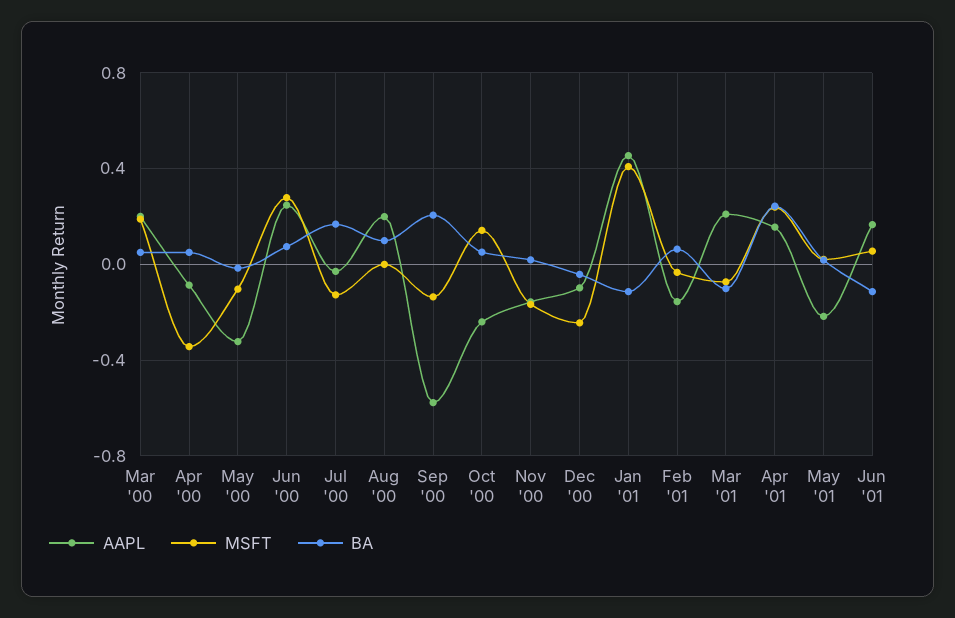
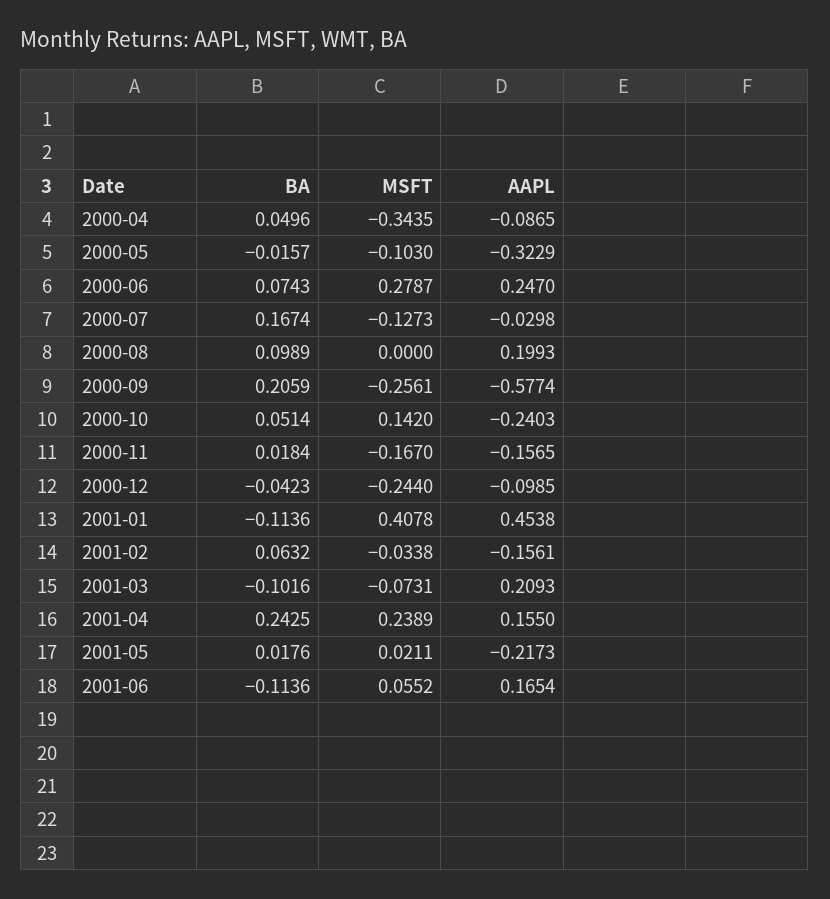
AAPL, Mar '00: 0.2 -> none
MSFT, Mar '00: 0.2 -> none
BA, Mar '00: 0.05 -> none
MSFT, Sep '00: -0.15 -> -0.2561

